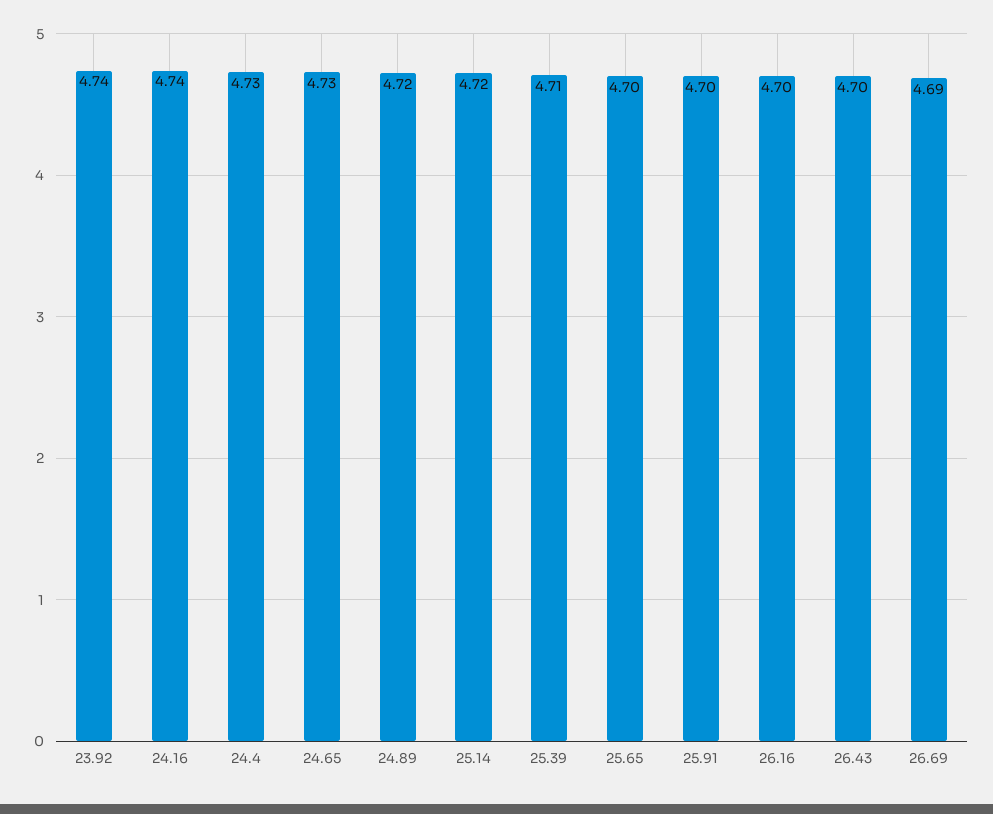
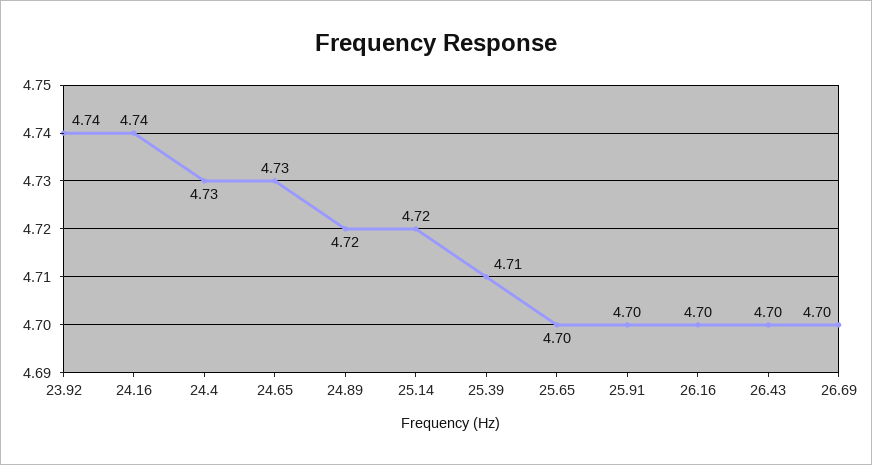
26.69: 4.69 -> 4.7

